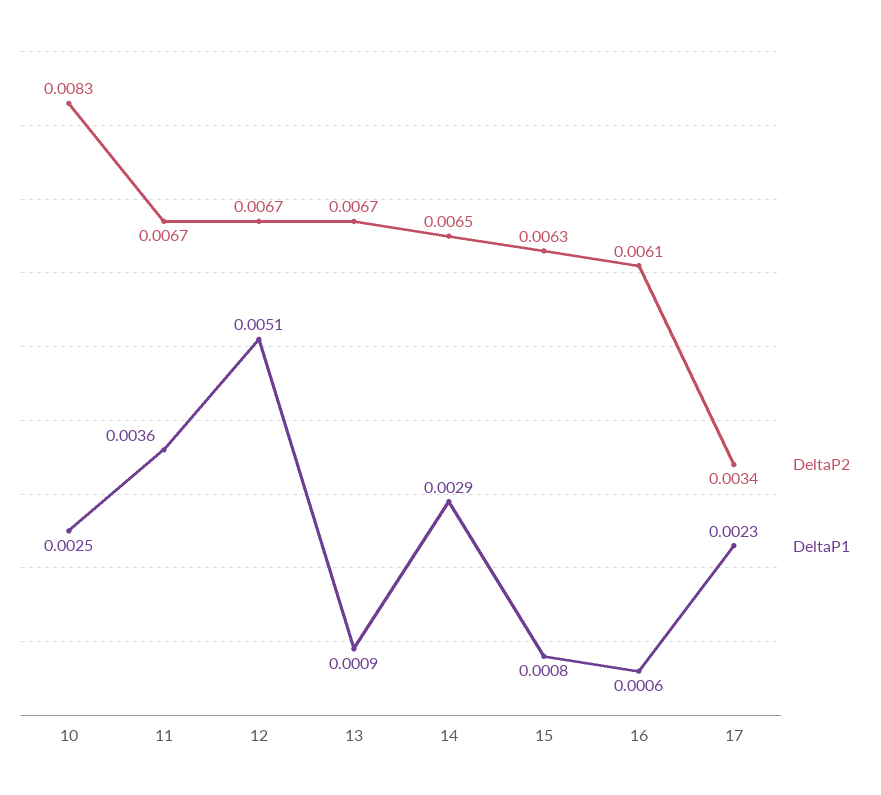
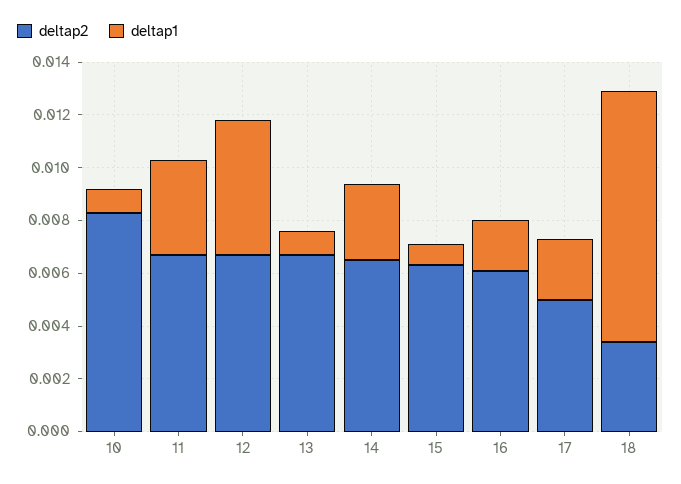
DeltaP1, 10: 0.0025 -> 0.001
DeltaP1, 16: 0.0006 -> 0.002
DeltaP2, 17: 0.0034 -> 0.005
DeltaP2, 18: none -> 0.0035
DeltaP1, 18: none -> 0.0095

